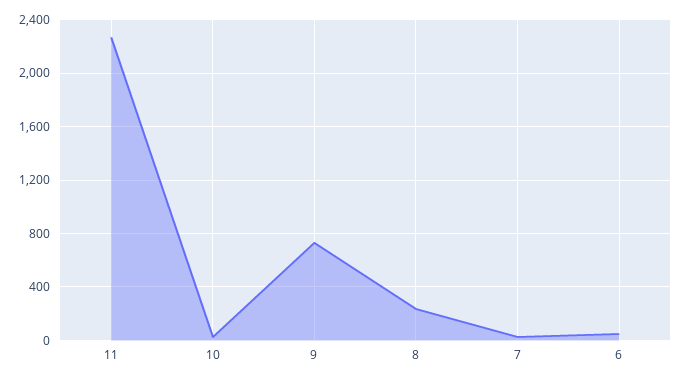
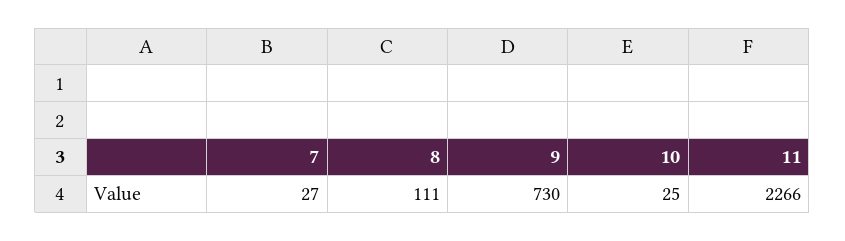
8: 250 -> 111
6: 50 -> none

